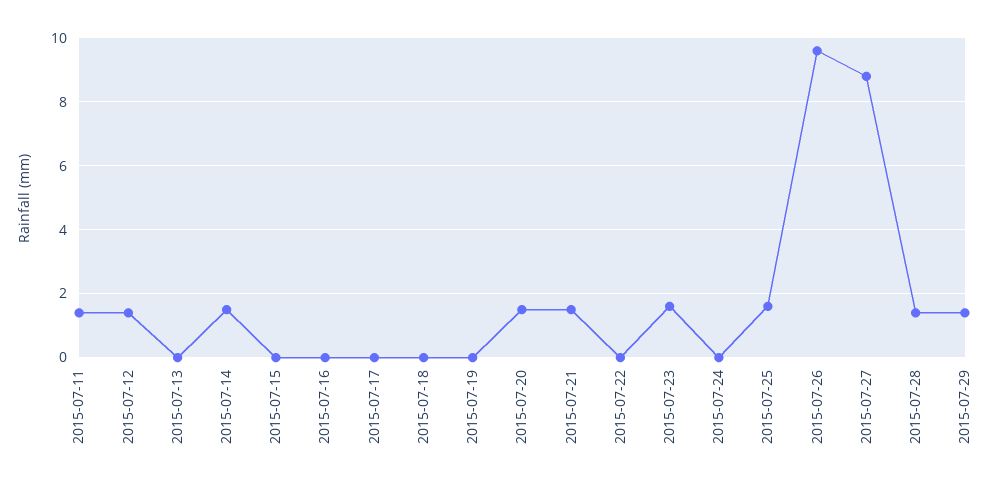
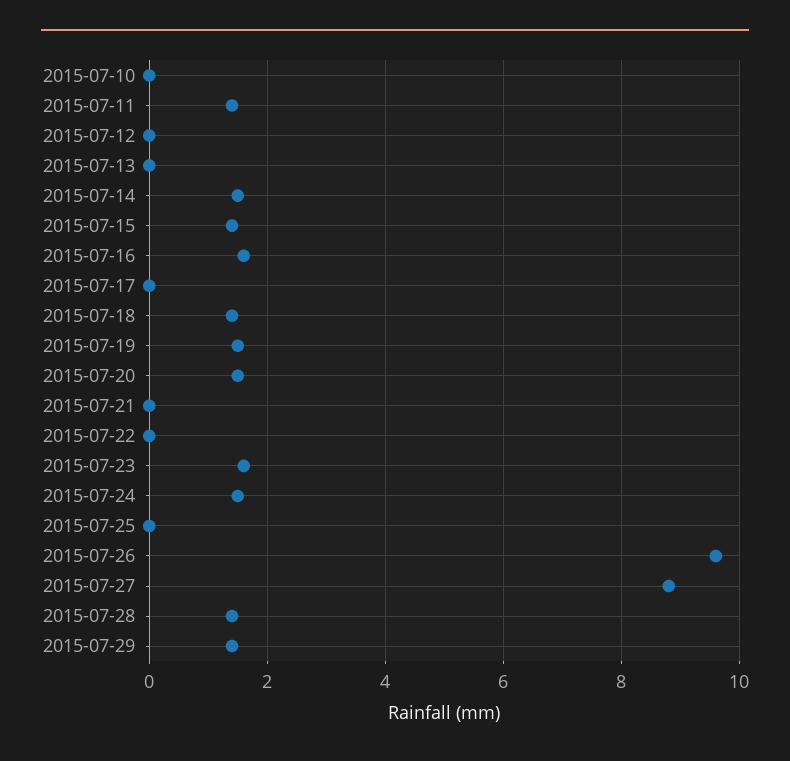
2015-07-12: 1.5 -> 0
2015-07-15: 0 -> 1.5
2015-07-16: 0 -> 1.5
2015-07-18: 0 -> 1.5
2015-07-19: 0 -> 1.5
2015-07-21: 1.5 -> 0
2015-07-24: 0 -> 1.5
2015-07-25: 1.5 -> 0
2015-07-10: none -> 0

